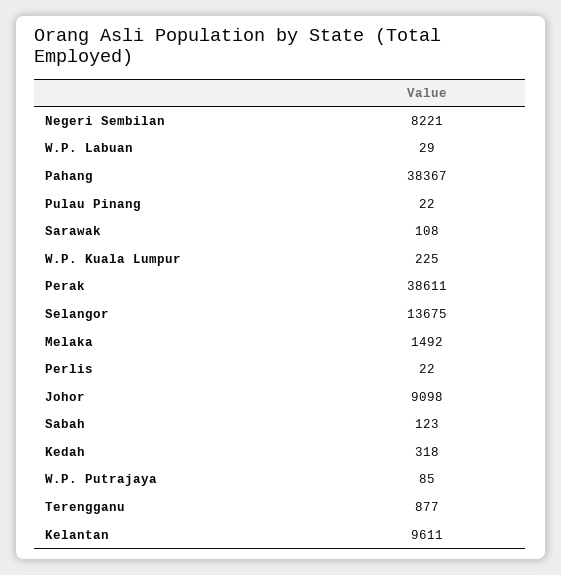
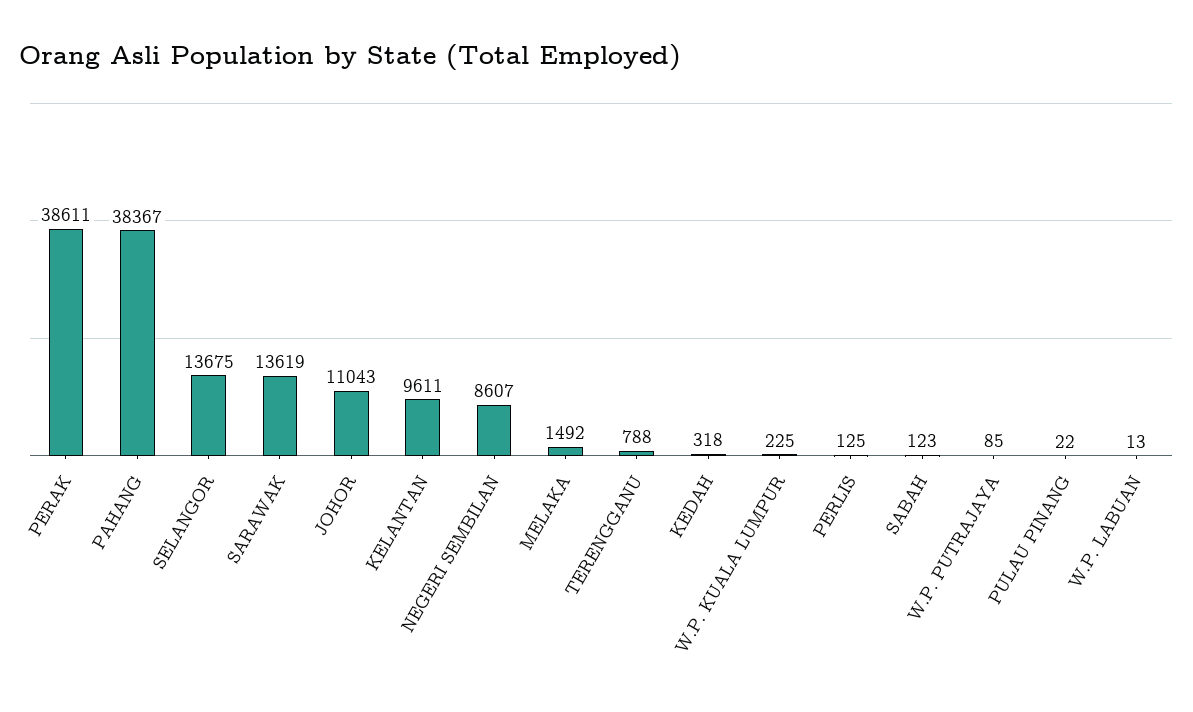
Negeri Sembilan: 8221 -> 8607
W.P. Labuan: 29 -> 13
Sarawak: 108 -> 13619
Perlis: 22 -> 125
Johor: 9098 -> 11043
Terengganu: 877 -> 788

